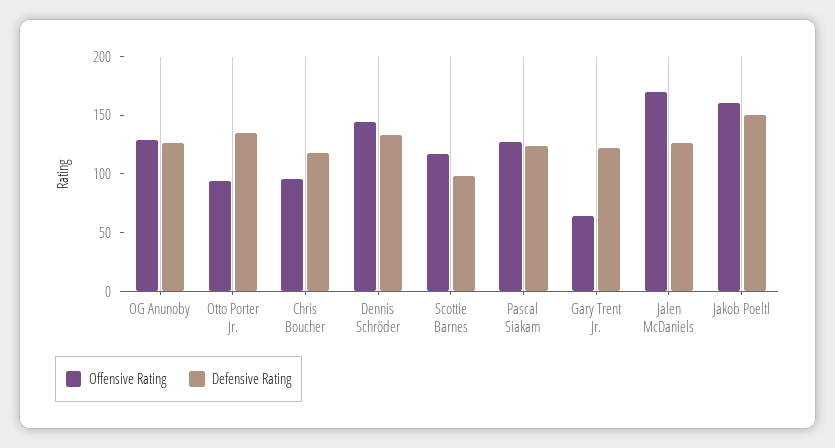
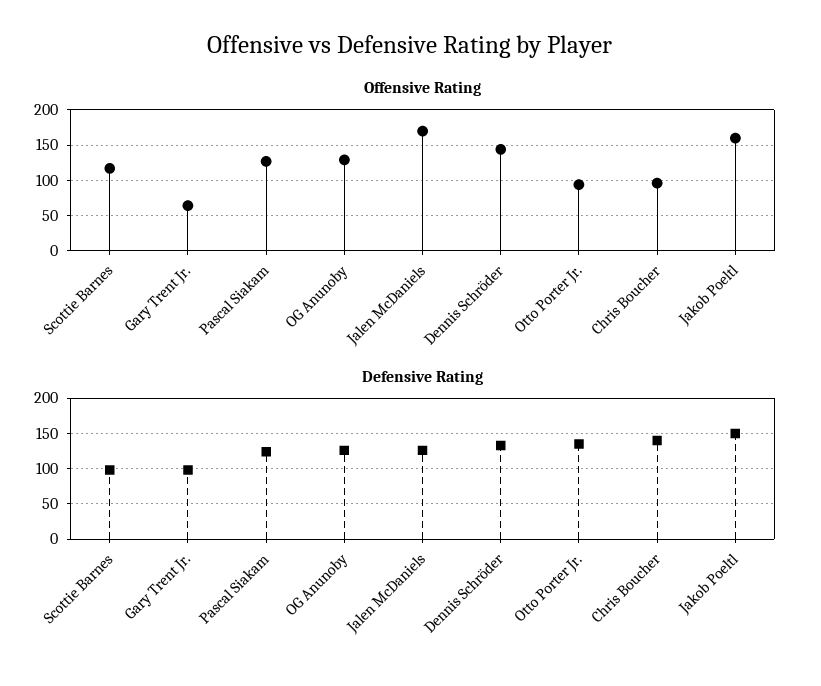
Defensive Rating, Chris Boucher: 120 -> 140
Defensive Rating, Gary Trent Jr.: 120 -> 100

